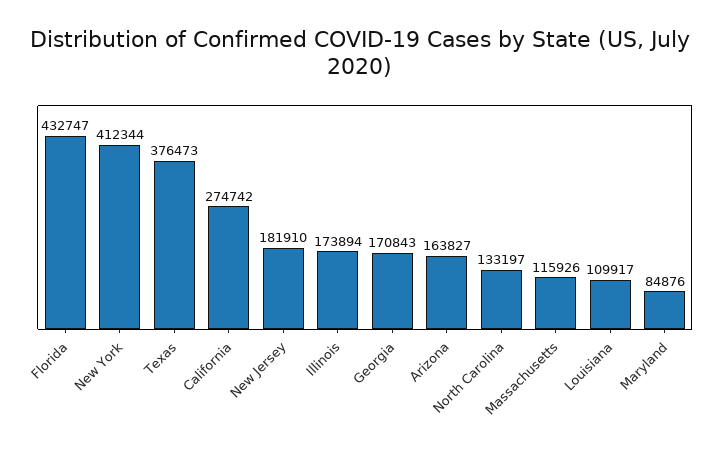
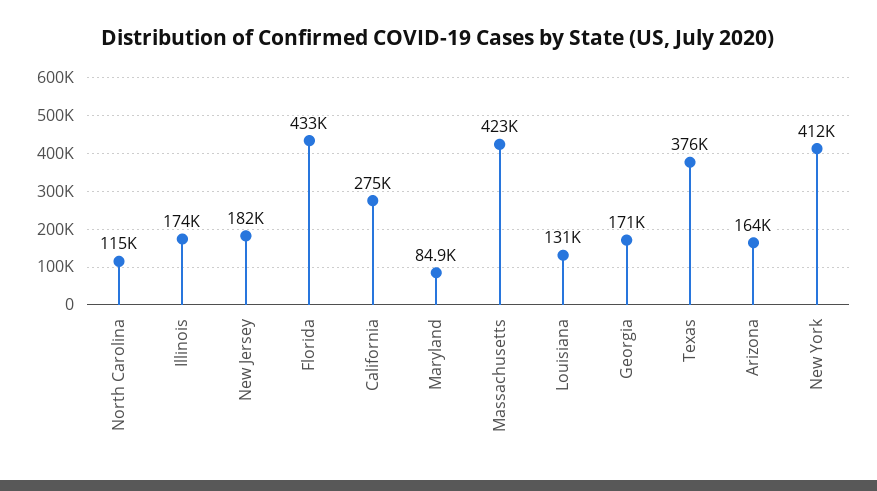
North Carolina: 133197 -> 115000
Massachusetts: 115926 -> 423000
Louisiana: 109917 -> 131000

